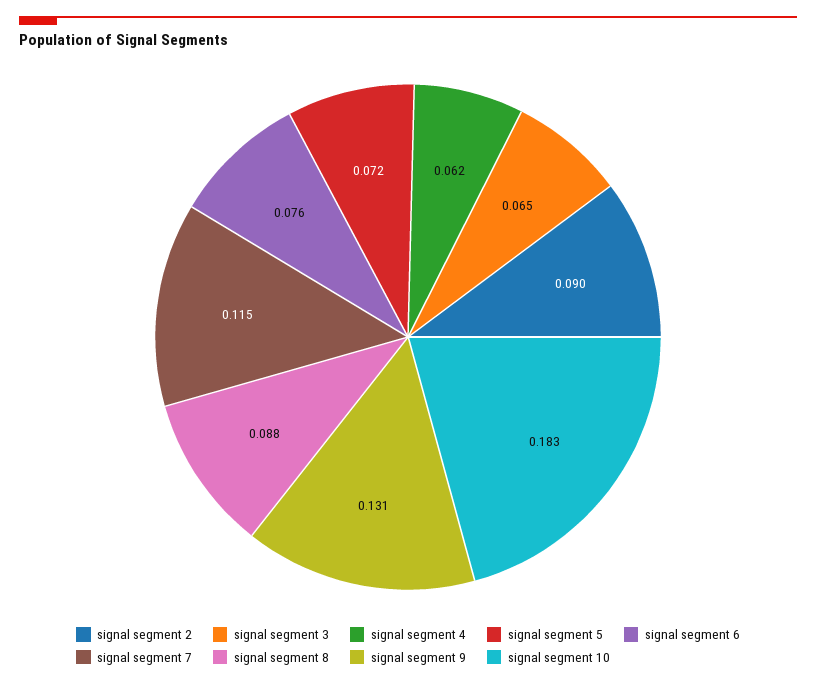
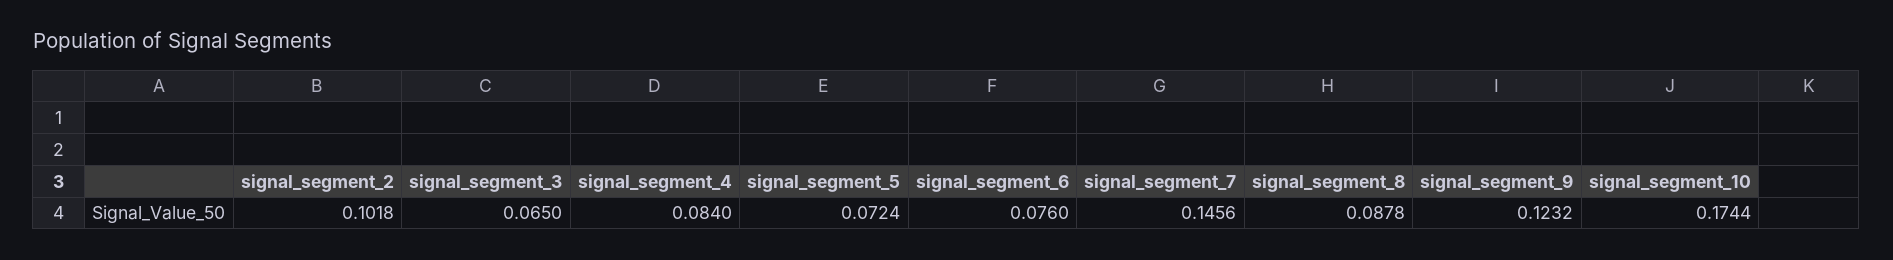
signal segment 2: 0.09 -> 0.1018
signal segment 4: 0.062 -> 0.084
signal segment 7: 0.115 -> 0.1456
signal segment 9: 0.131 -> 0.1232
signal segment 10: 0.183 -> 0.1744

